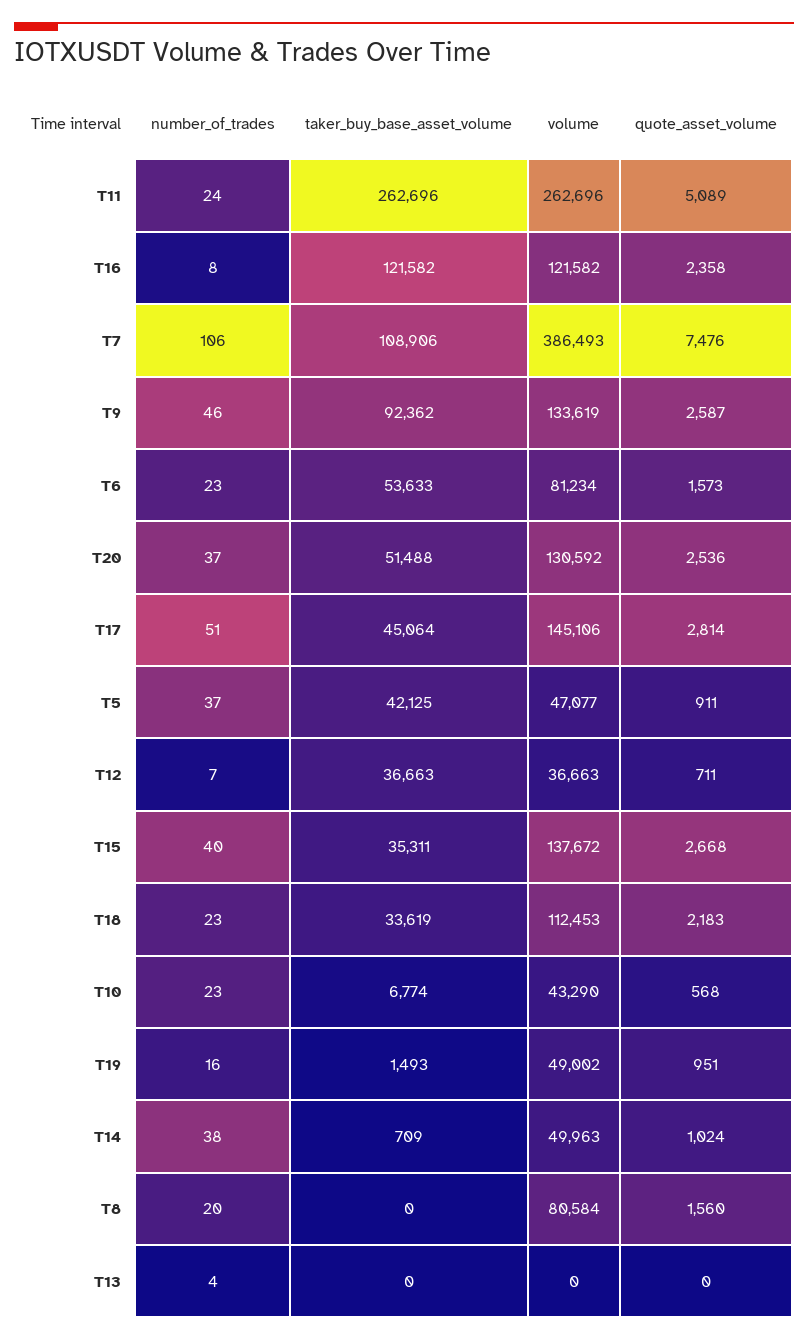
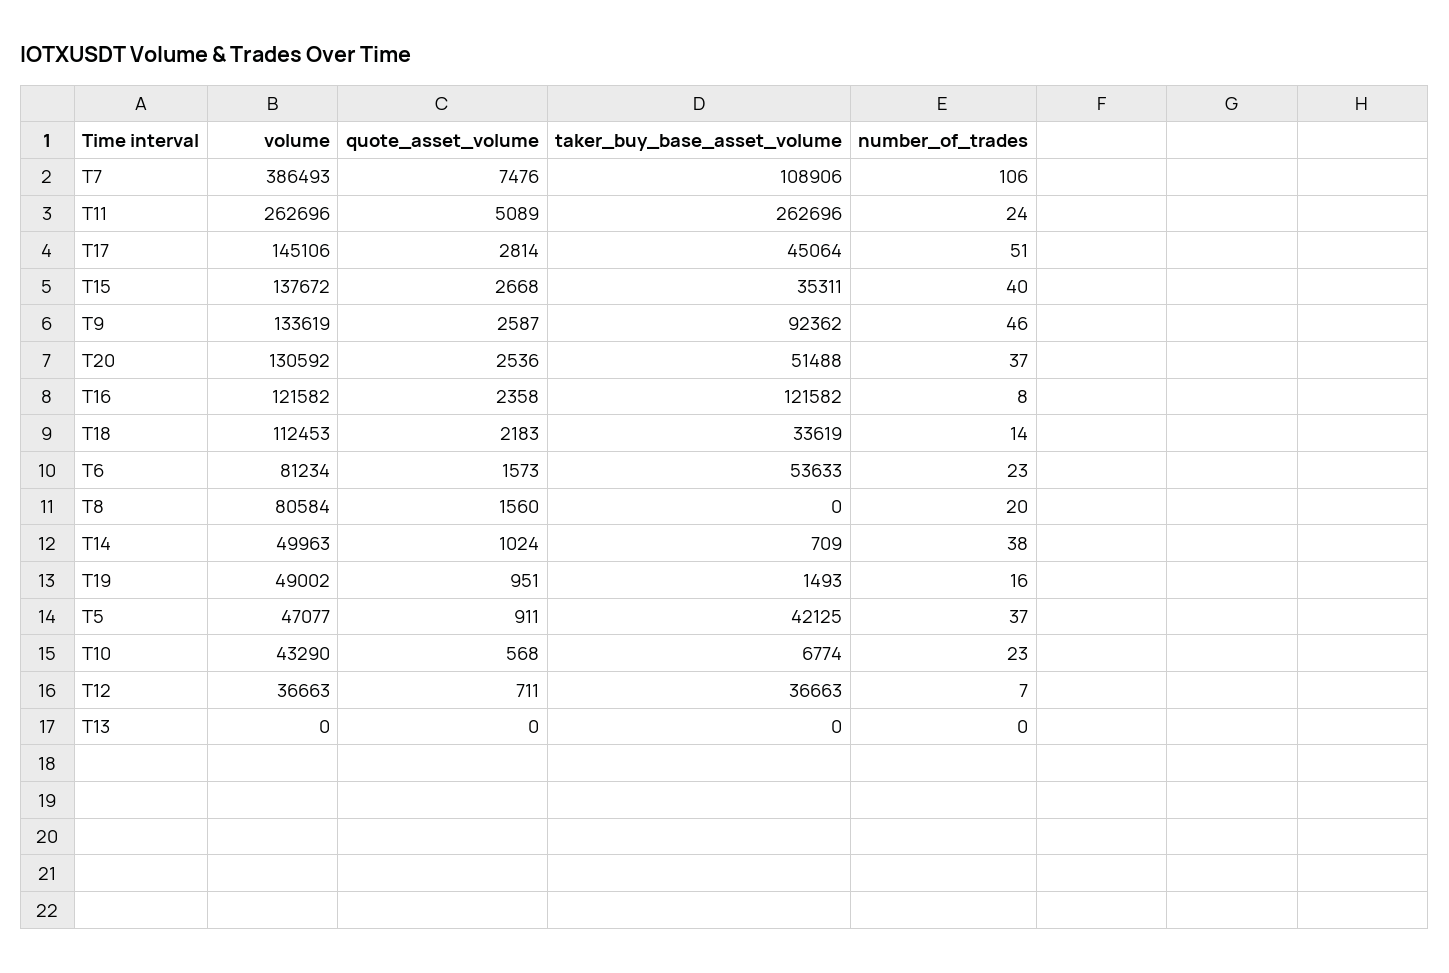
number_of_trades, T18: 23 -> 14
number_of_trades, T13: 4 -> 0

